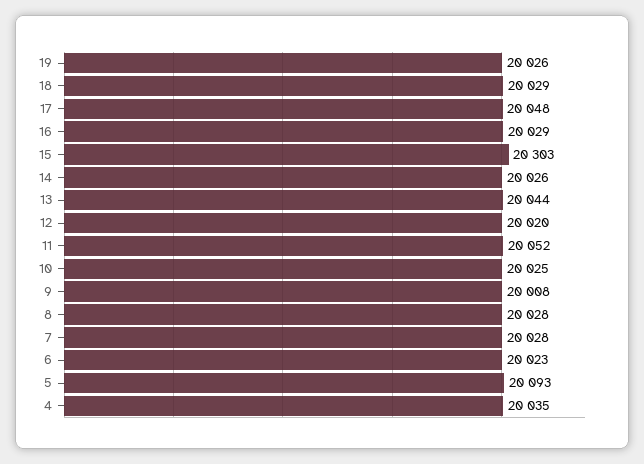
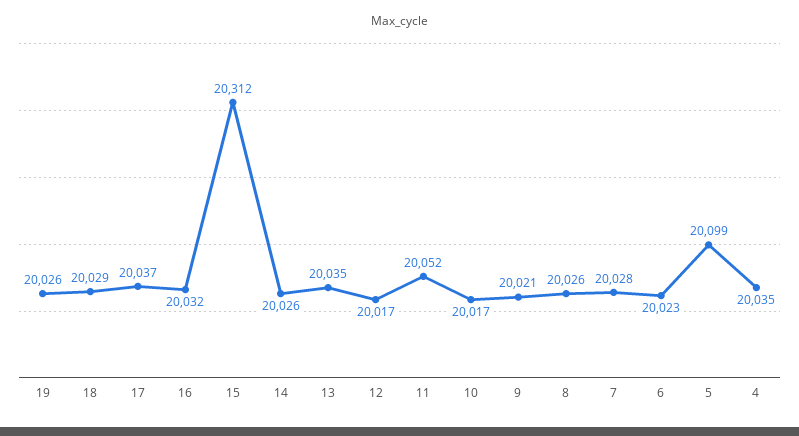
17: 20048 -> 20037
16: 20029 -> 20032
15: 20303 -> 20312
13: 20044 -> 20035
12: 20020 -> 20017
10: 20025 -> 20017
9: 20008 -> 20021
8: 20028 -> 20026
5: 20093 -> 20099

